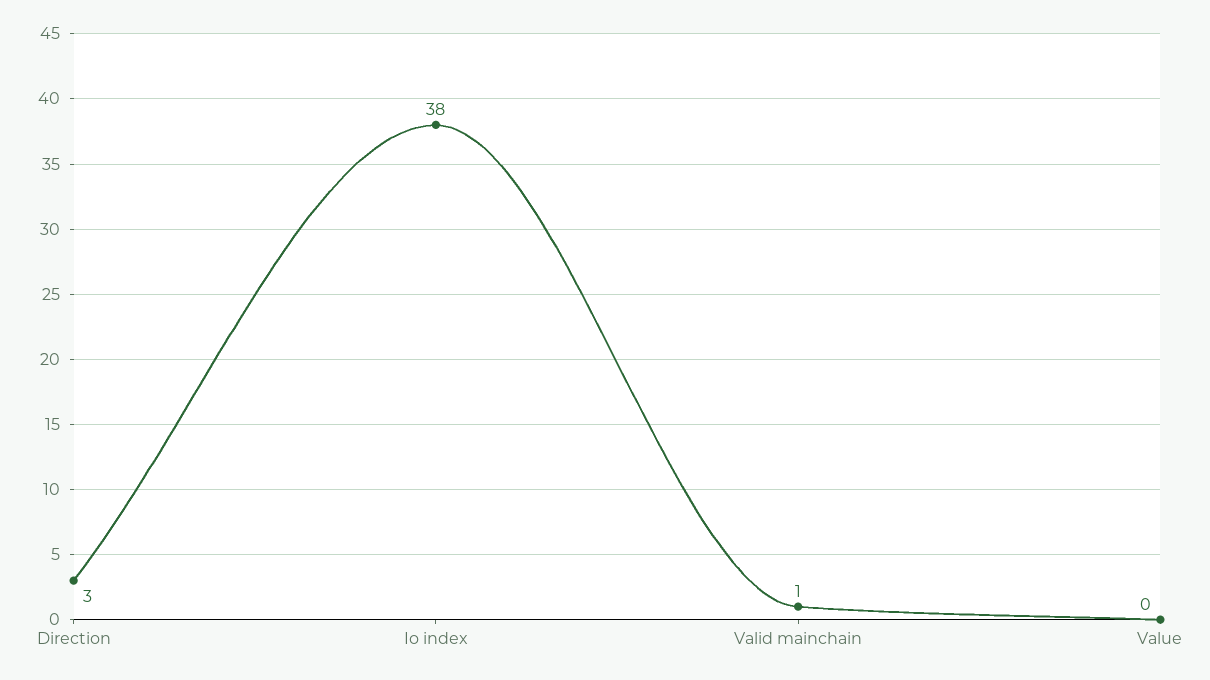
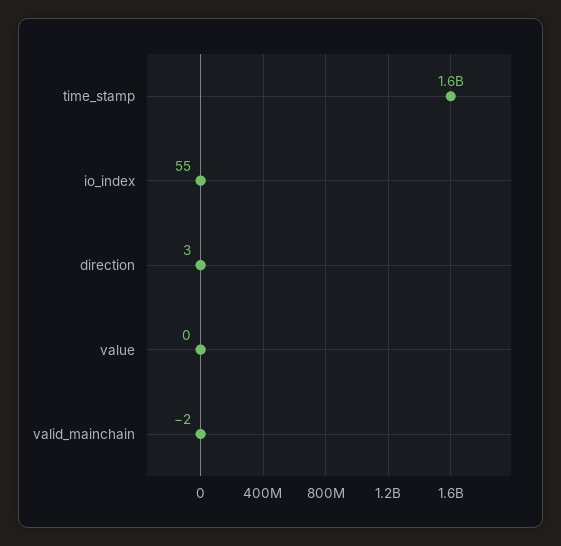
Io index: 38 -> 55
Valid mainchain: 1 -> -2
time_stamp: none -> 1600000000

